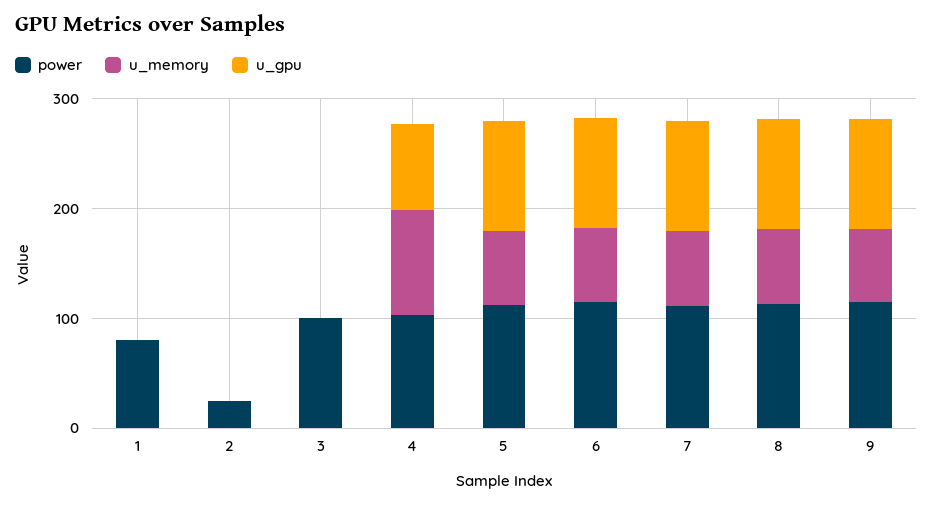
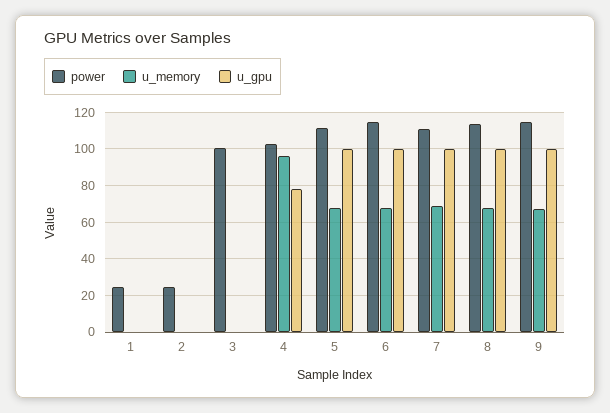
power, 1: 80 -> 25

